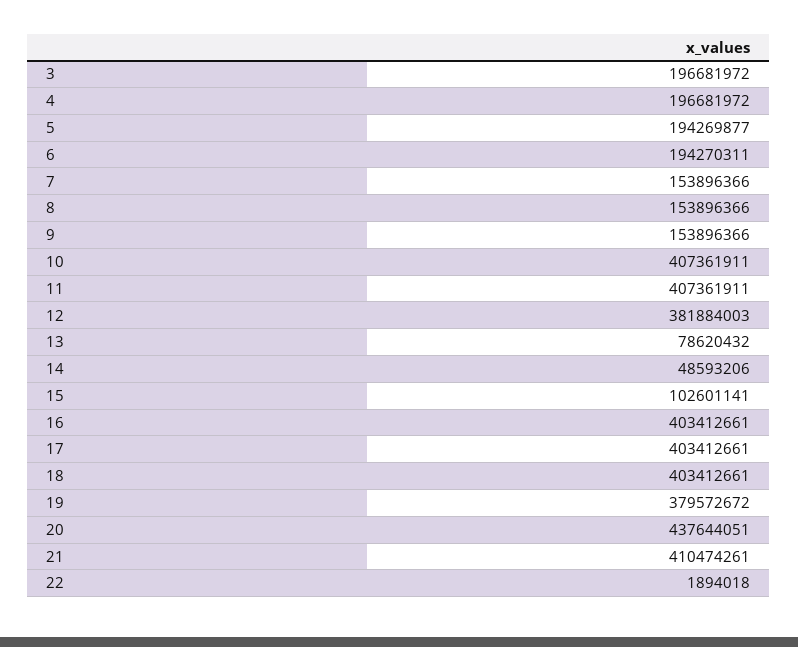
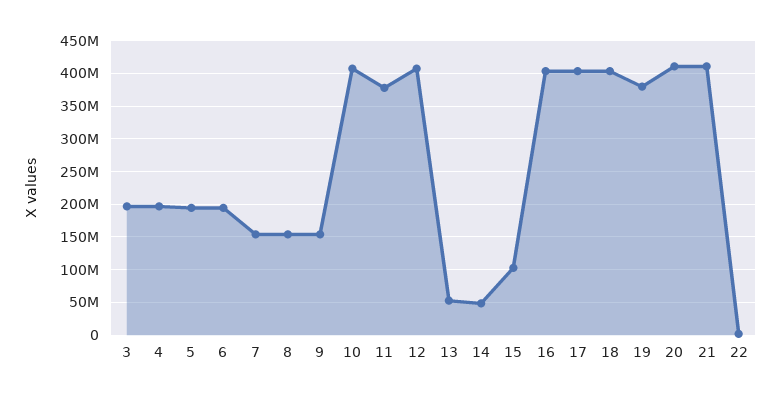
11: 407361911 -> 380000000
12: 381884003 -> 410000000
13: 78620432 -> 50000000
20: 437644051 -> 410000000

